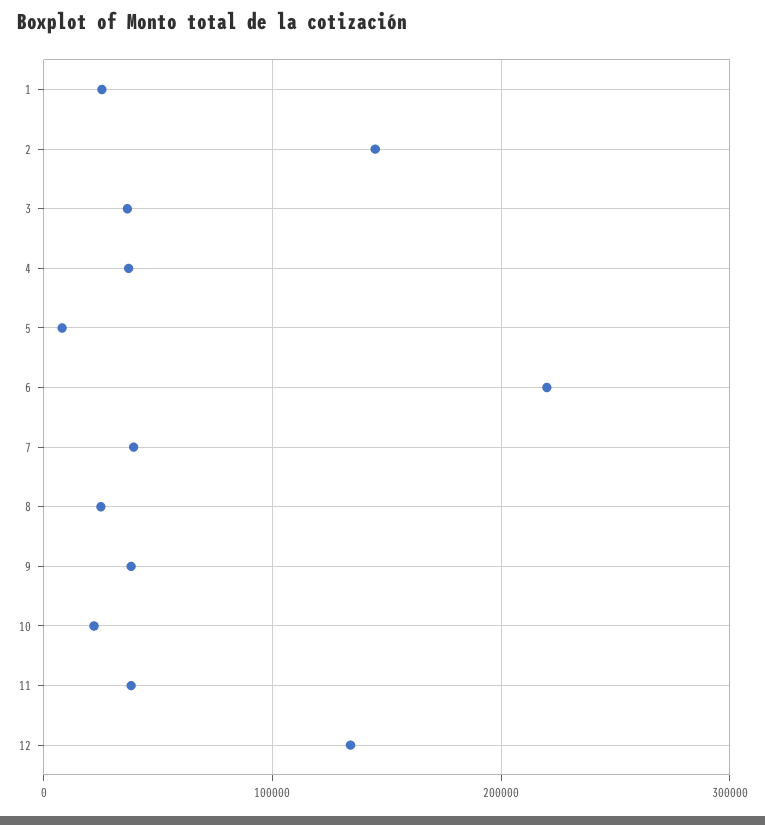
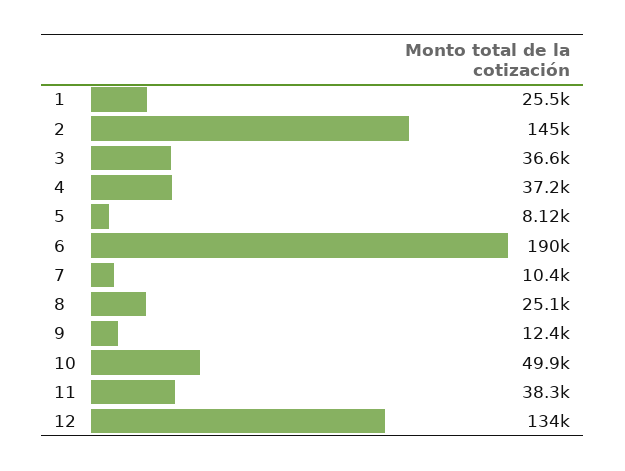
6: 220000 -> 190000
7: 40000 -> 10400
9: 40000 -> 12400
10: 20000 -> 49900

